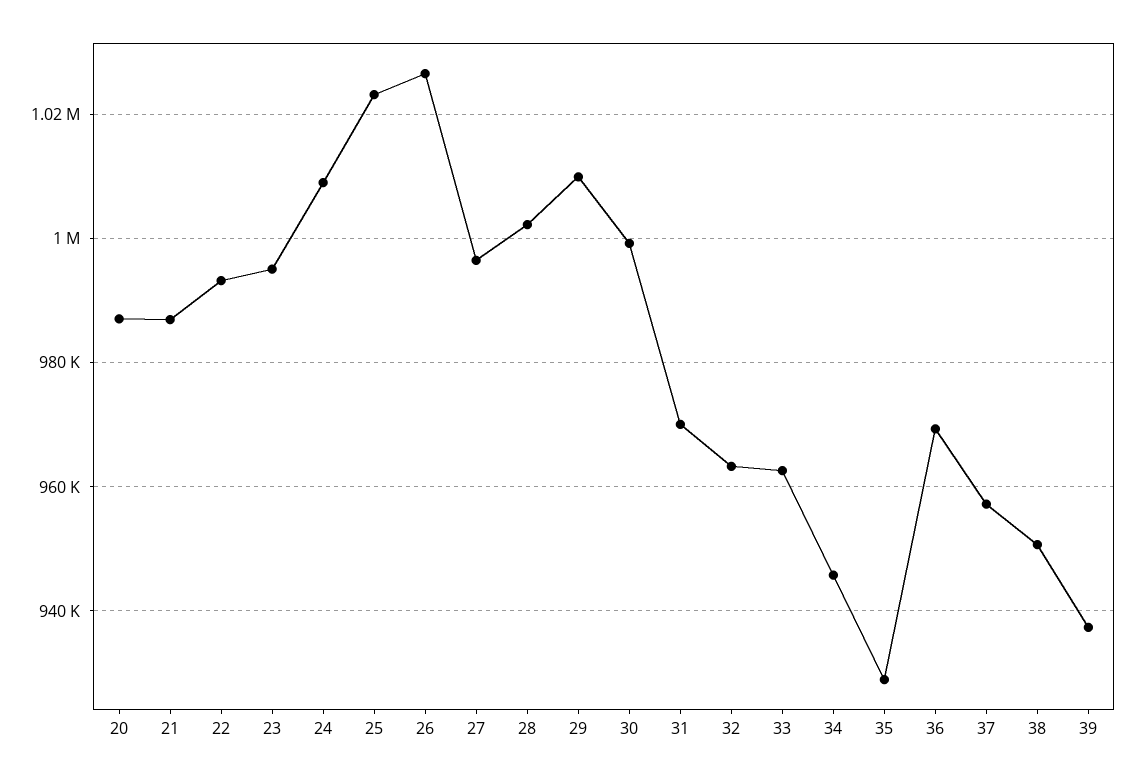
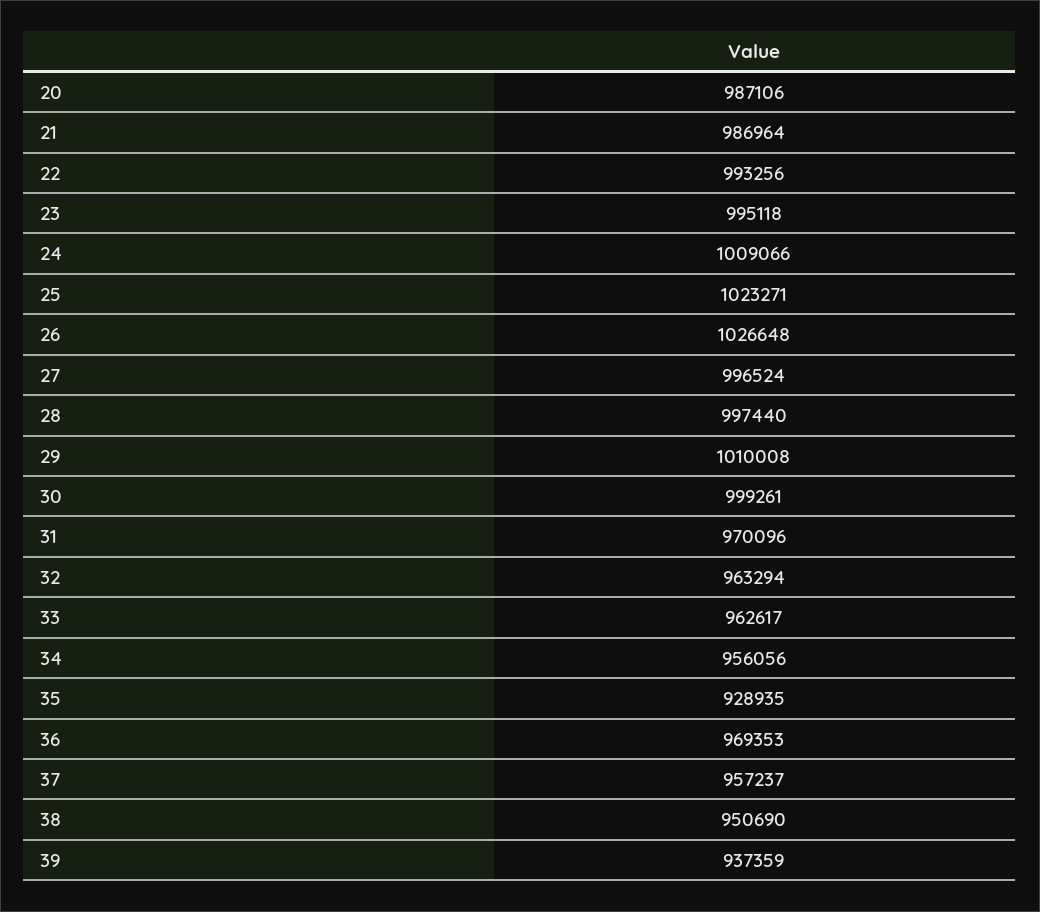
28: 1002000 -> 997440
34: 946000 -> 956056

